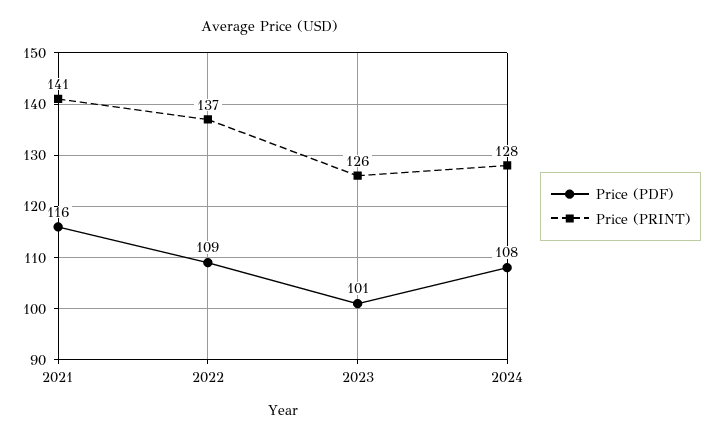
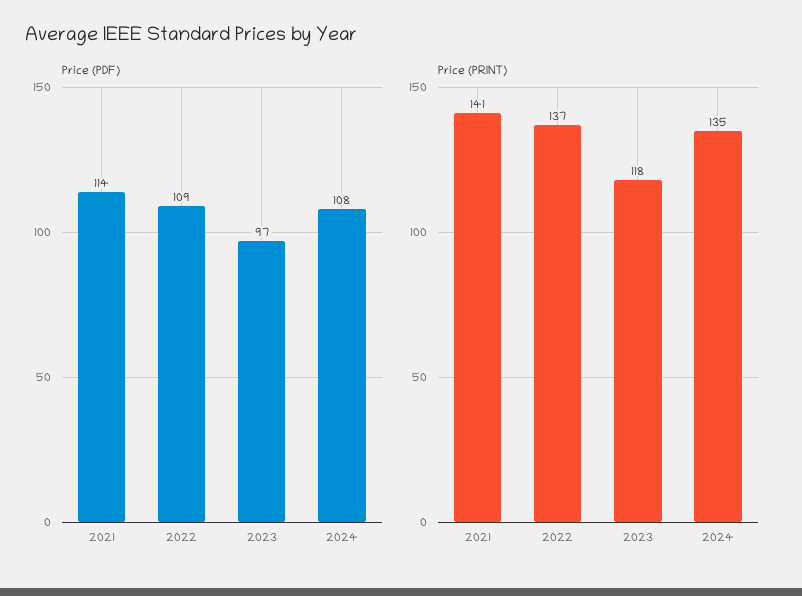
Price (PDF), 2021: 116 -> 114
Price (PDF), 2023: 101 -> 97
Price (PRINT), 2023: 126 -> 118
Price (PRINT), 2024: 128 -> 135

